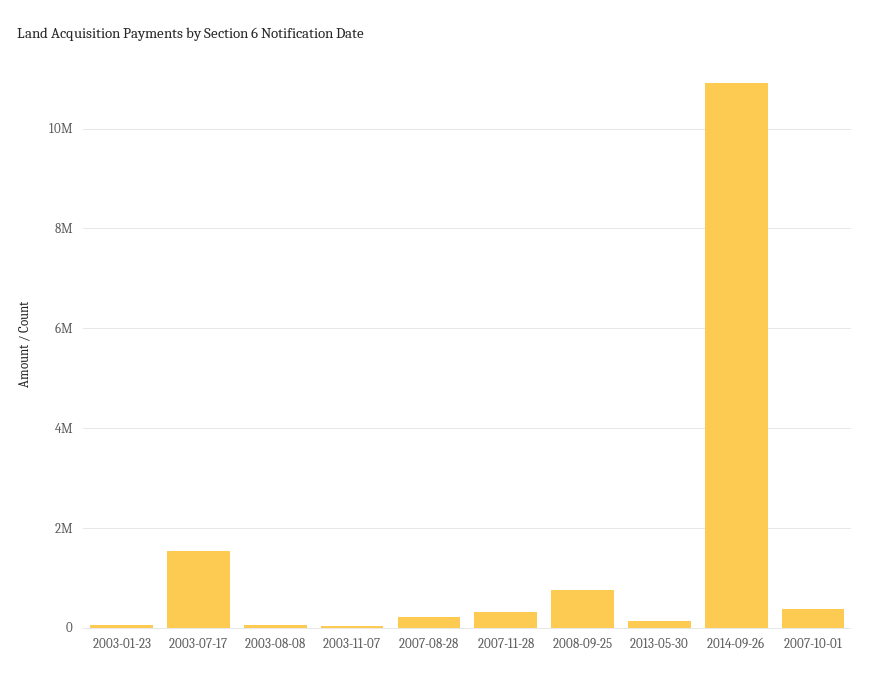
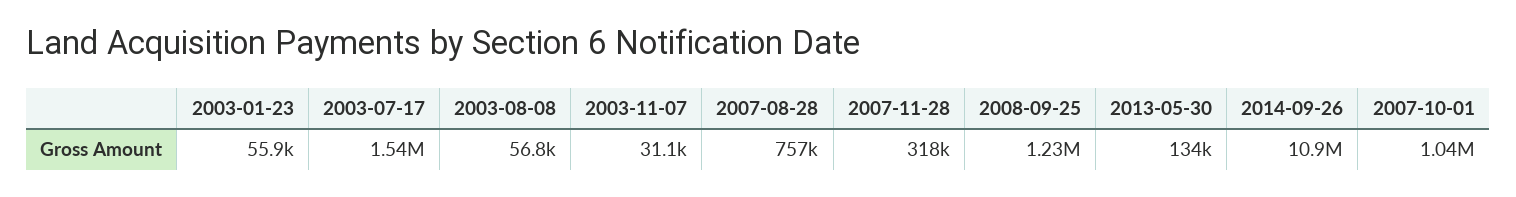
2007-08-28: 200000 -> 757000
2008-09-25: 800000 -> 1230000
2007-10-01: 400000 -> 1040000

